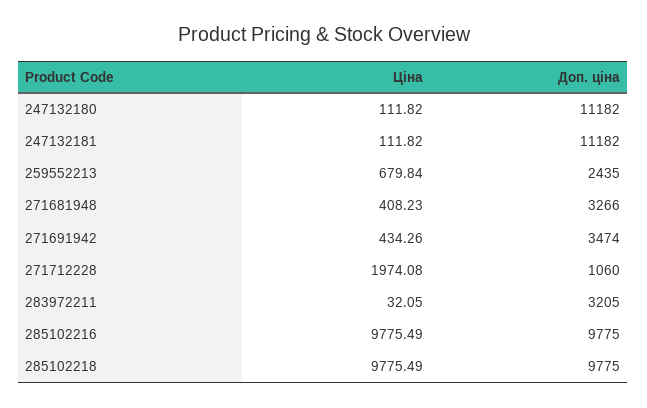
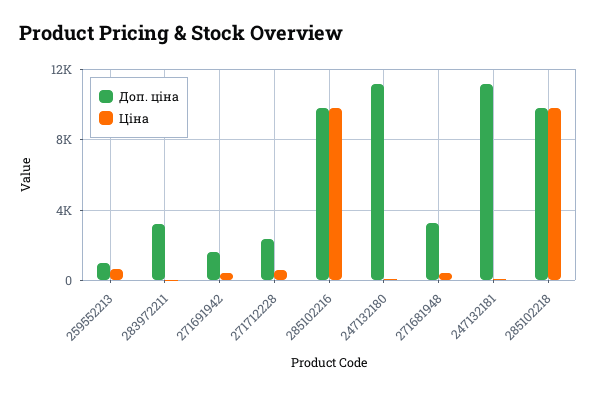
Доп. ціна, 259552213: 2435 -> 1000
Доп. ціна, 271691942: 3474 -> 1500
Ціна, 271712228: 1974.08 -> 500
Доп. ціна, 271712228: 1060 -> 2500

